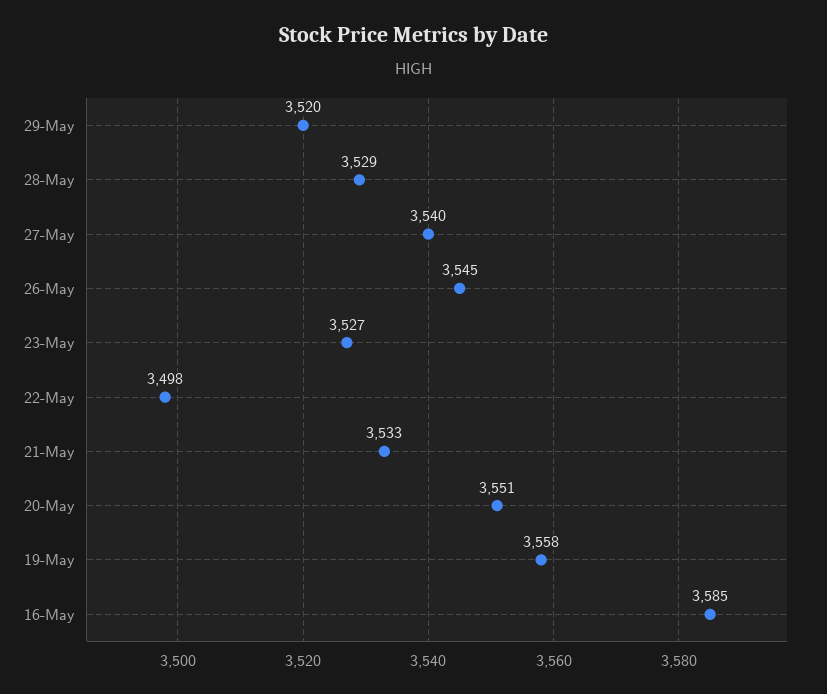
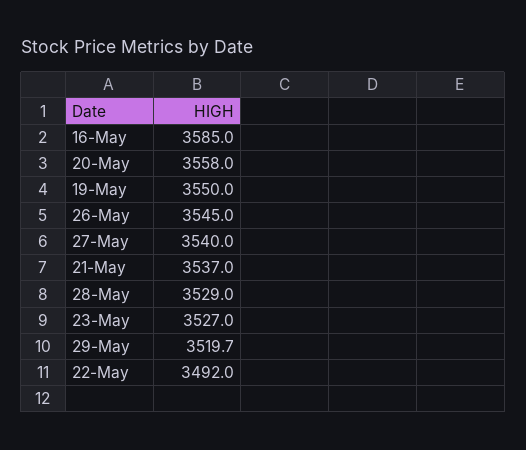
22-May: 3498 -> 3492
21-May: 3533 -> 3537
20-May: 3551 -> 3558
19-May: 3558 -> 3550

